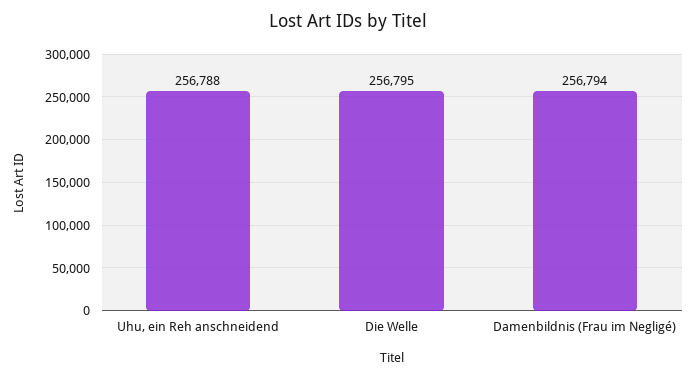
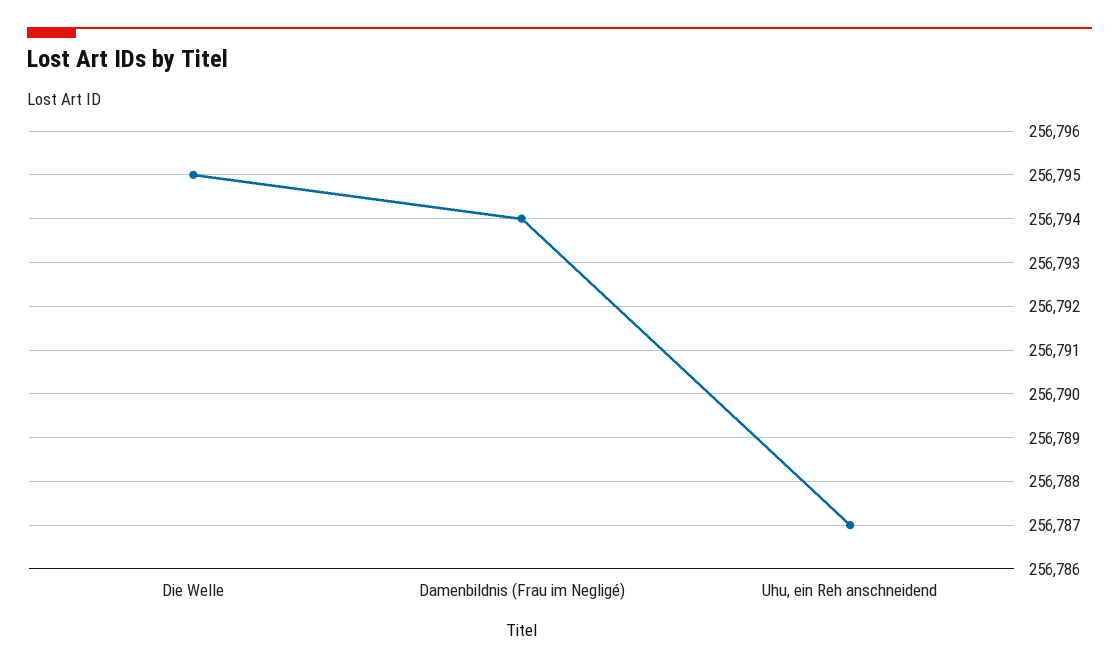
Uhu, ein Reh anschneidend: 256788 -> 256787

